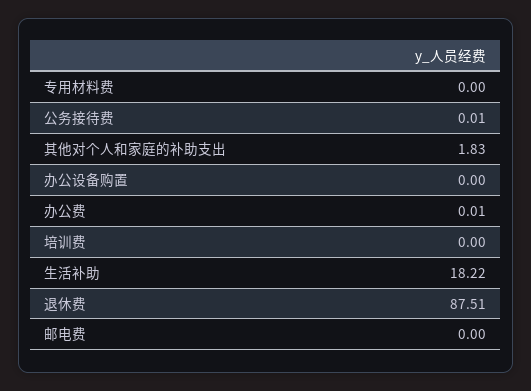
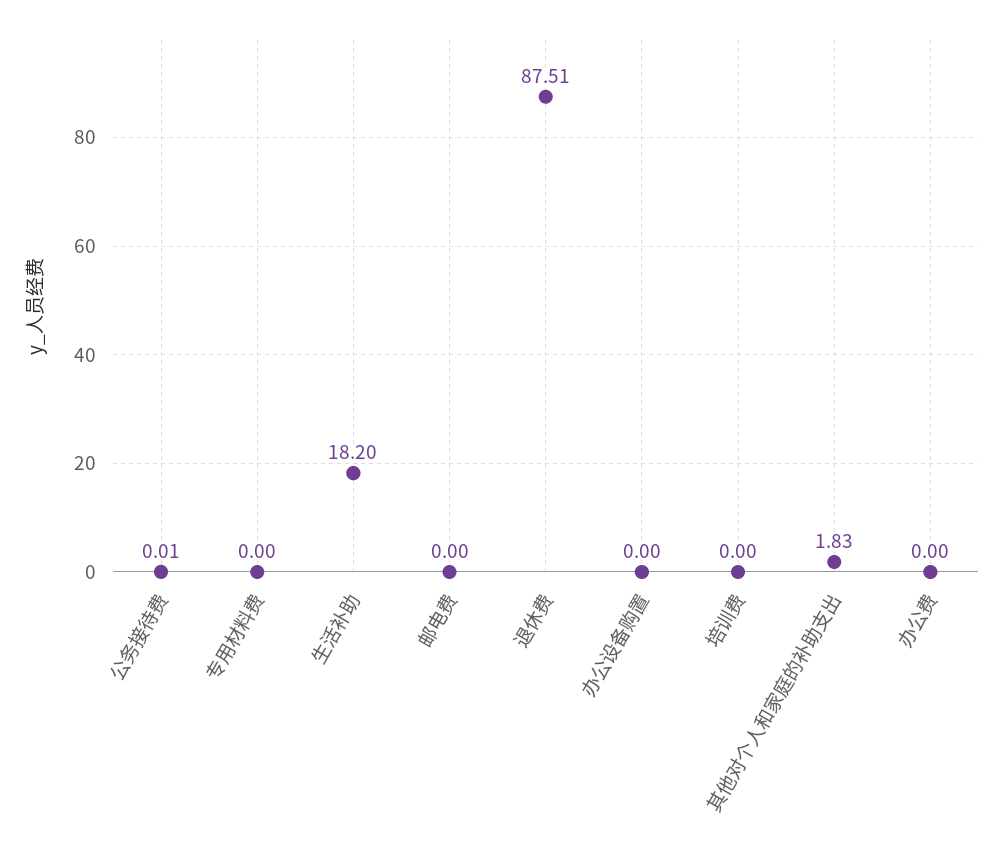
办公费: 0.01 -> 0
生活补助: 18.22 -> 18.2

